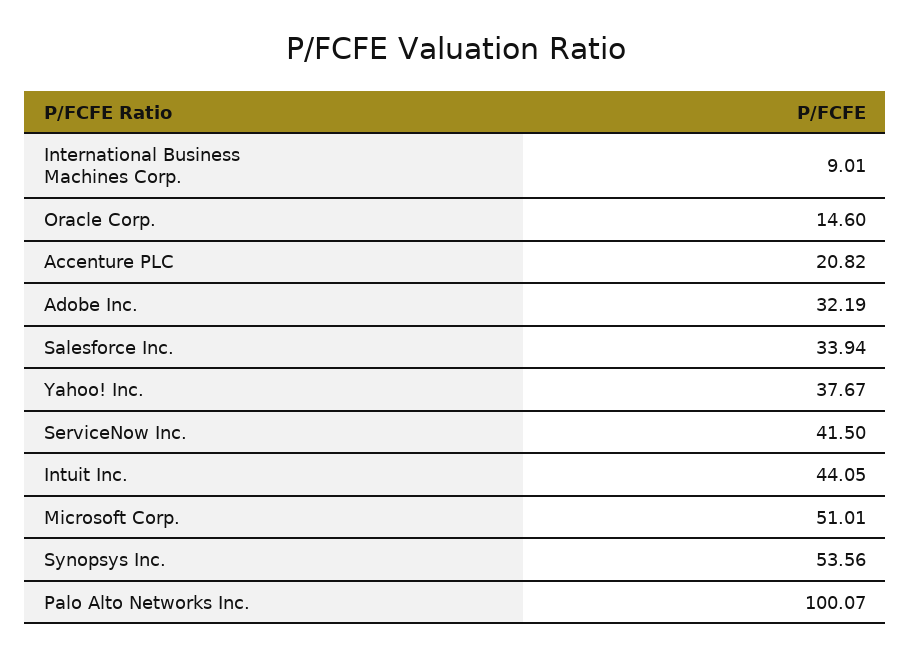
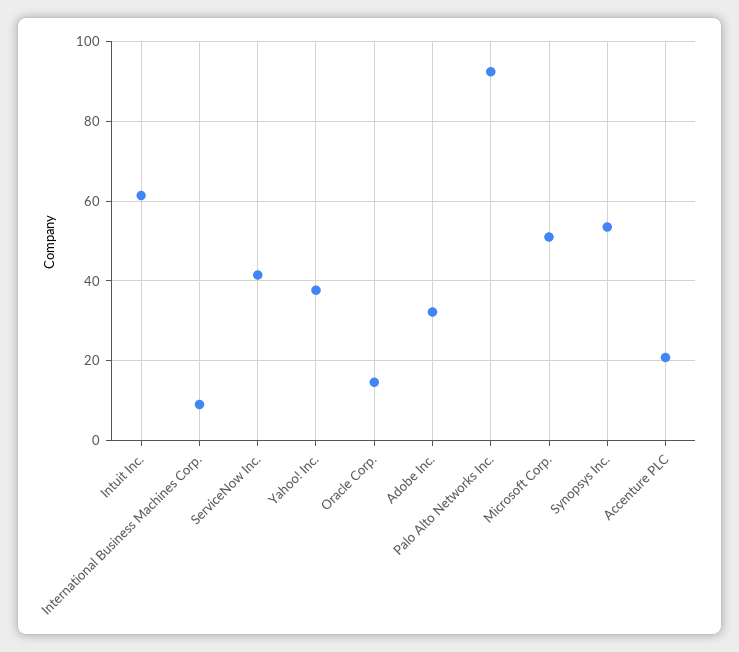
Salesforce Inc.: 33.94 -> none
Intuit Inc.: 44.05 -> 62
Palo Alto Networks Inc.: 100.07 -> 92

